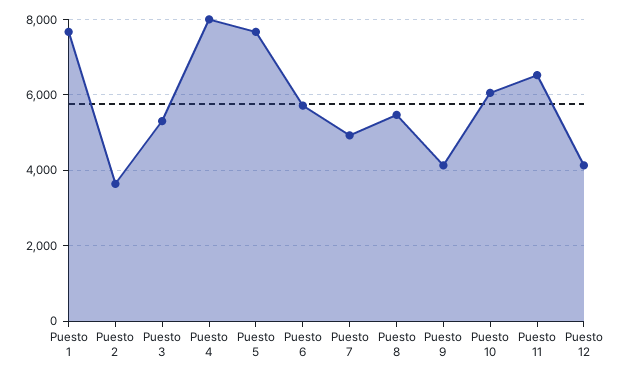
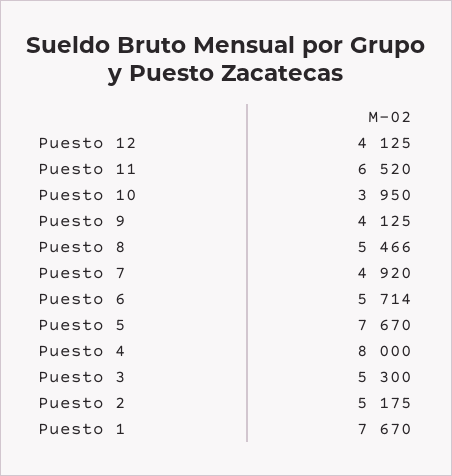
Puesto 2: 3600 -> 5175
Puesto 10: 6000 -> 3950

